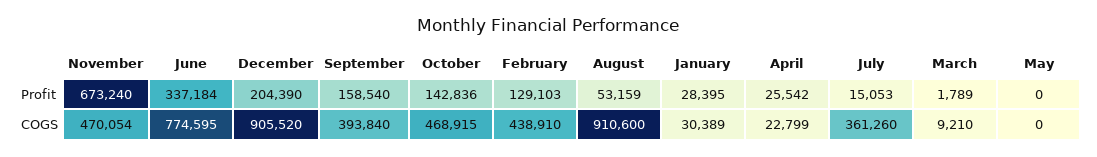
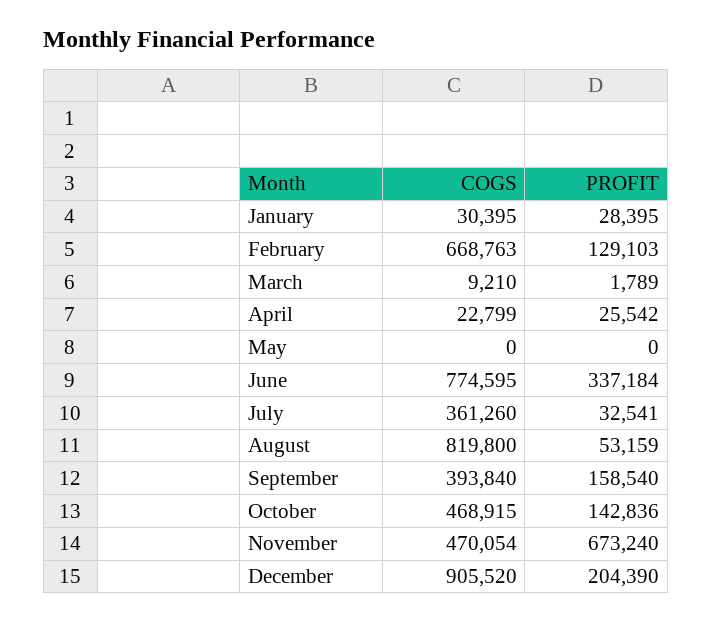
July, Profit: 15053 -> 32541
February, COGS: 438910 -> 668763
August, COGS: 910600 -> 819800
January, COGS: 30389 -> 30395

